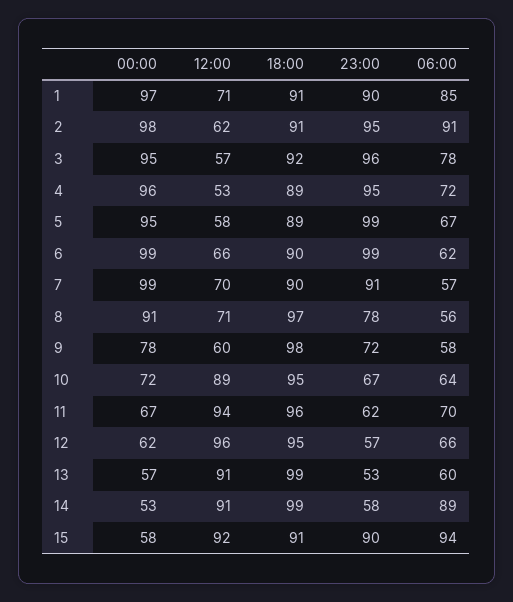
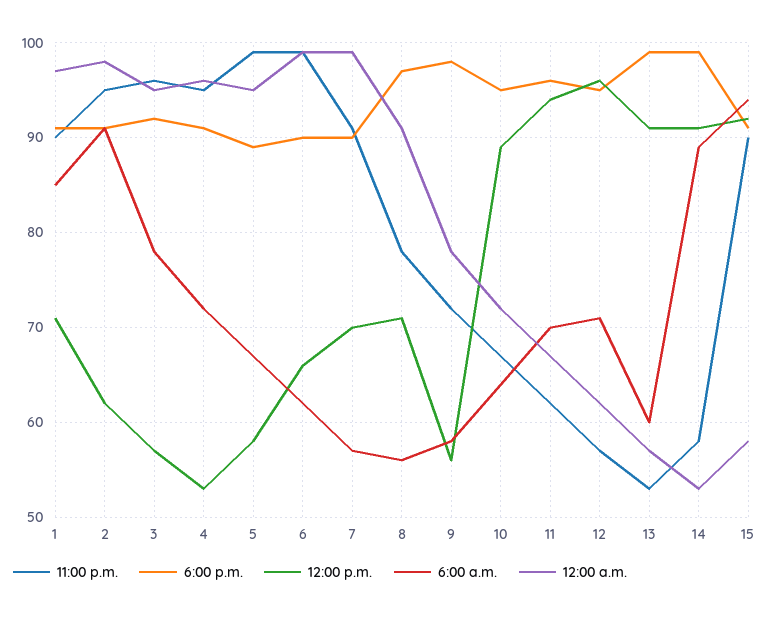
18:00, 4: 89 -> 91
12:00, 9: 60 -> 56
06:00, 12: 66 -> 71

